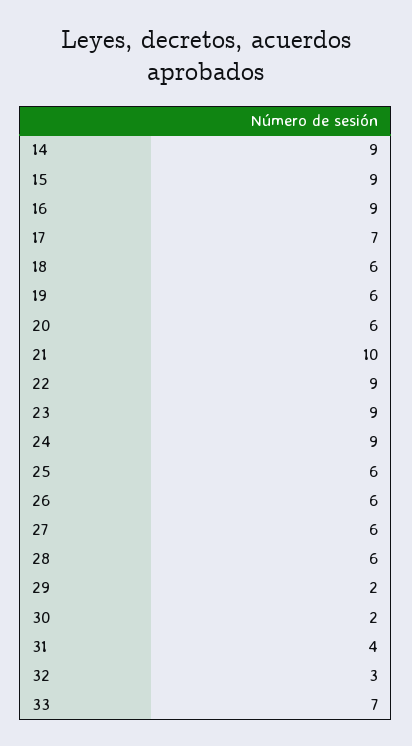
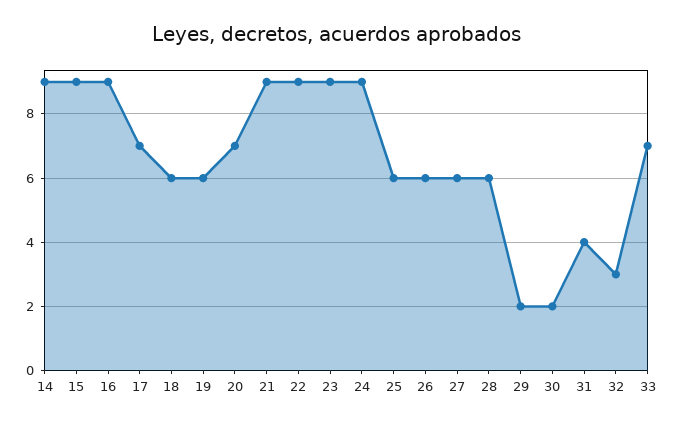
20: 6 -> 7
21: 10 -> 9

